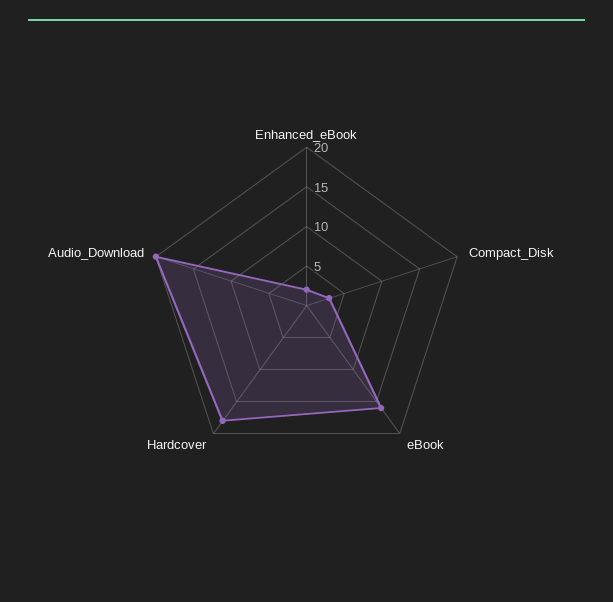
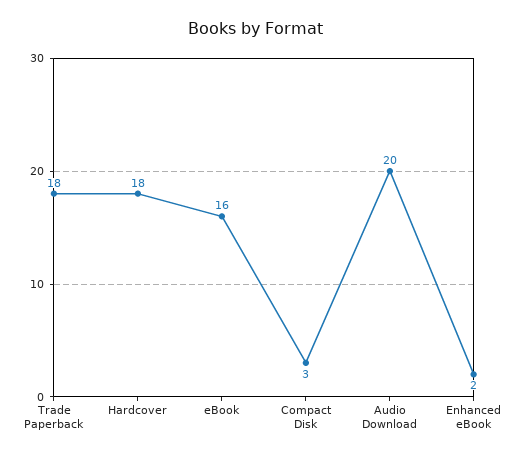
Trade Paperback: none -> 18

